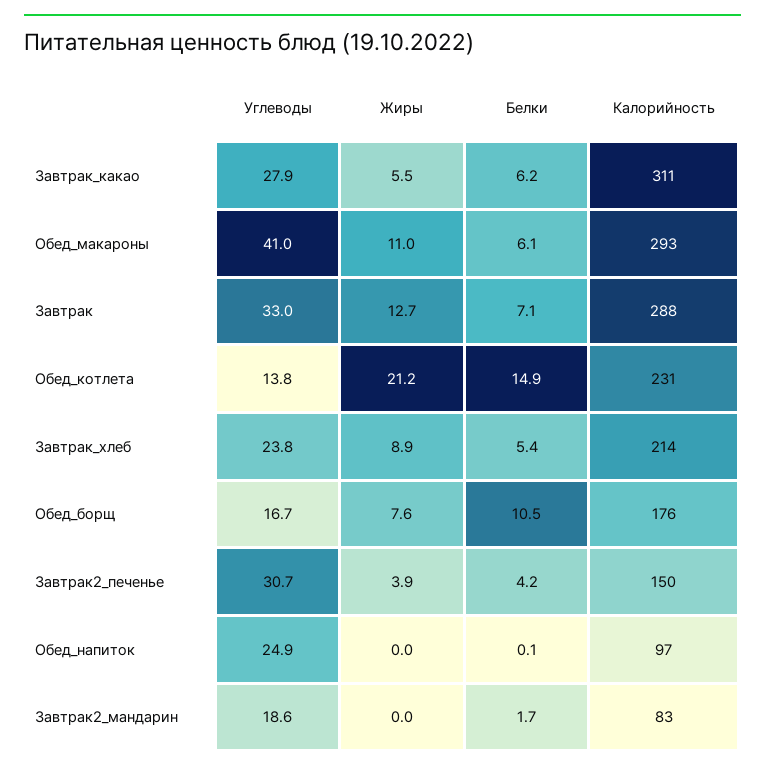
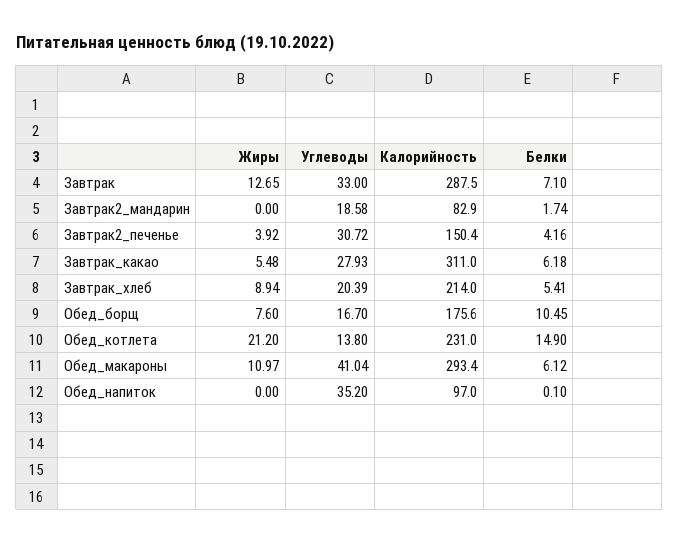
Углеводы, Завтрак_хлеб: 23.8 -> 20.39
Углеводы, Обед_напиток: 24.9 -> 35.2

